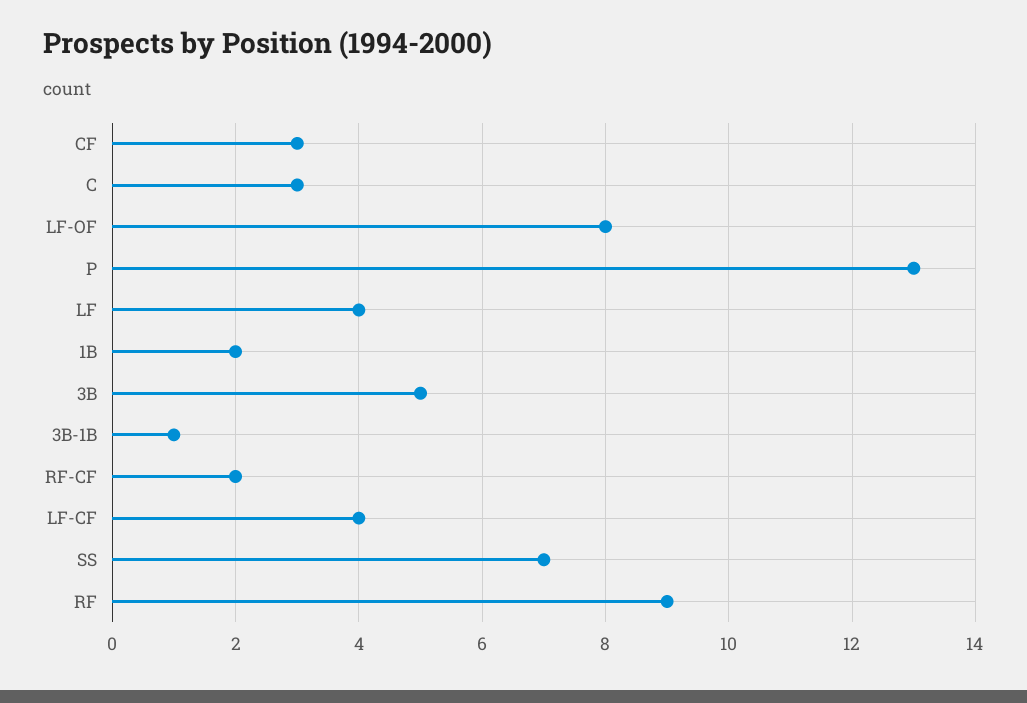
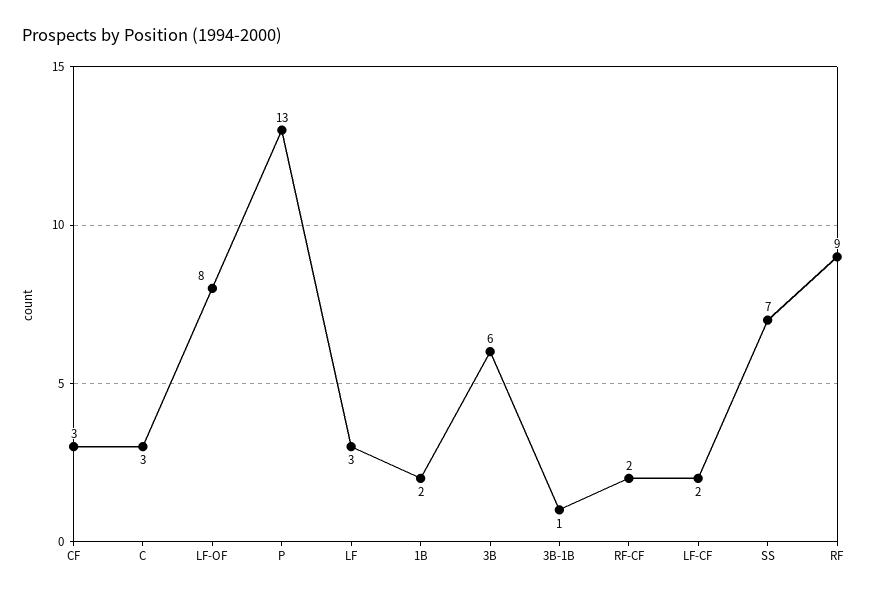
LF: 4 -> 3
3B: 5 -> 6
LF-CF: 4 -> 2

